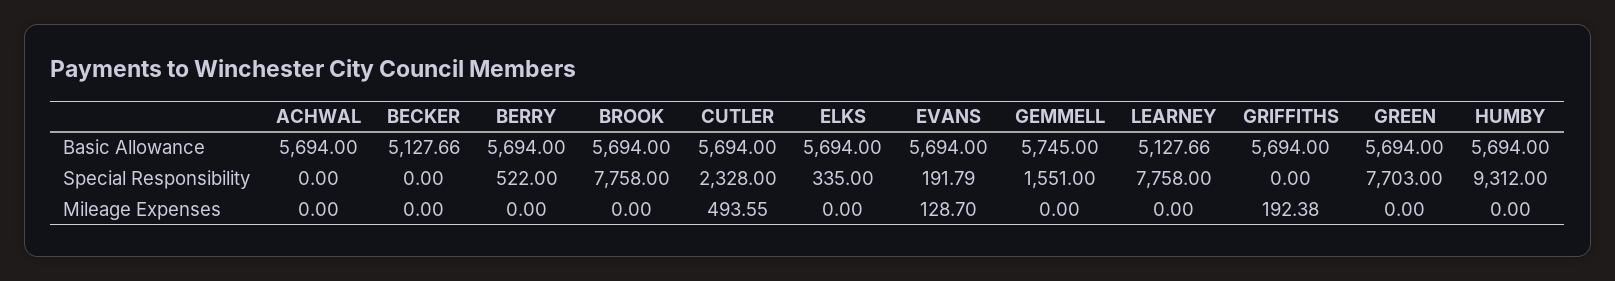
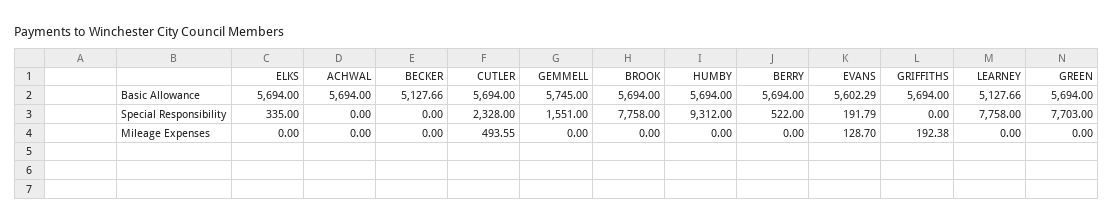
EVANS, Basic Allowance: 5694 -> 5602.29

